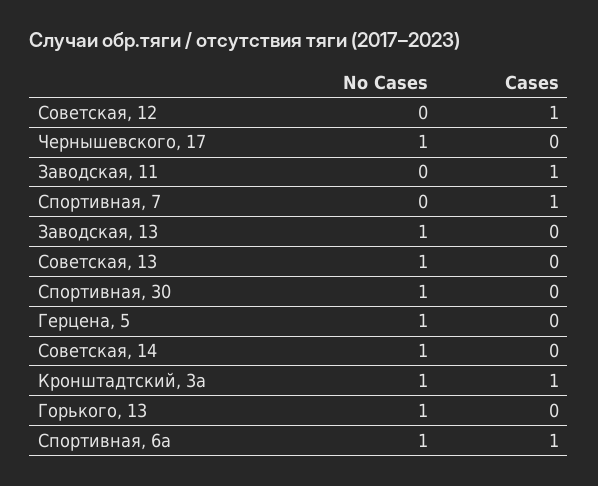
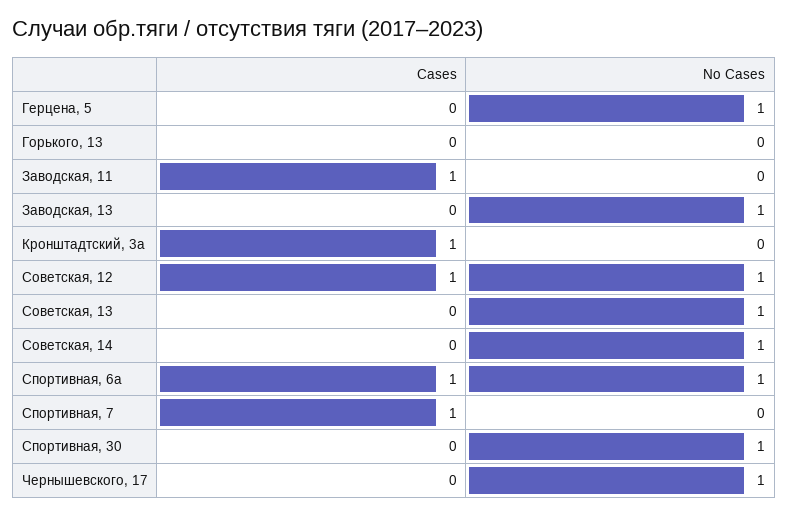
No Cases, Советская, 12: 0 -> 1
No Cases, Кронштадтский, 3а: 1 -> 0
No Cases, Горького, 13: 1 -> 0

